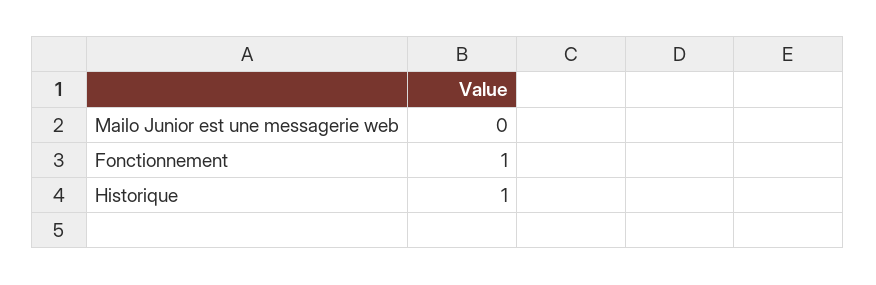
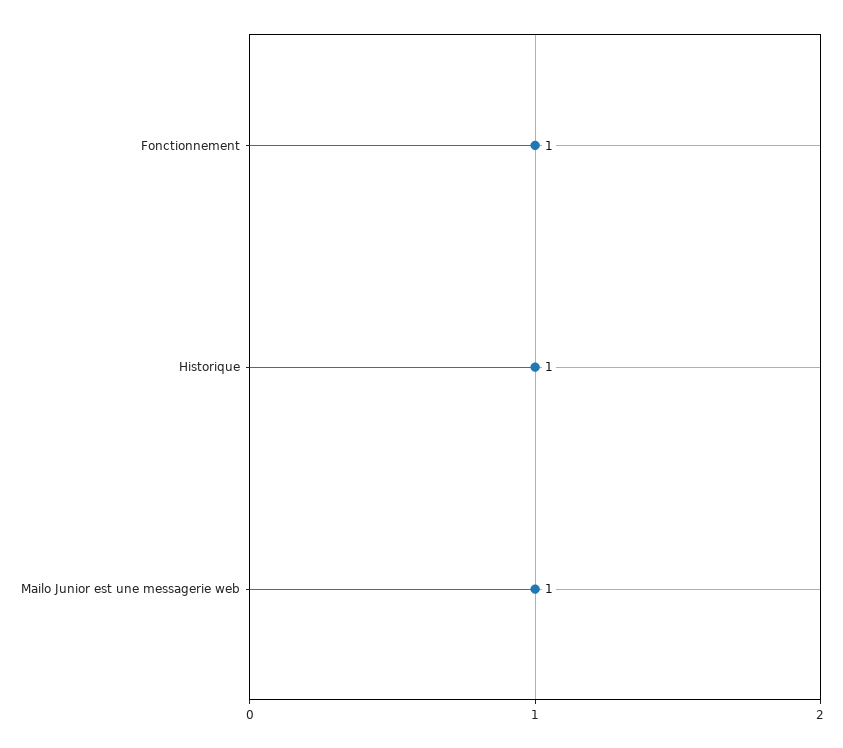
Mailo Junior est une messagerie web: 0 -> 1

